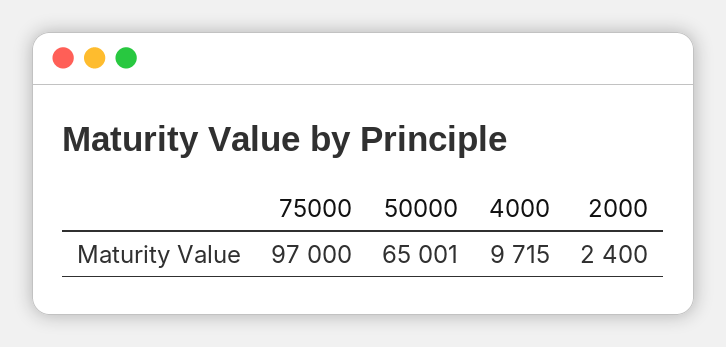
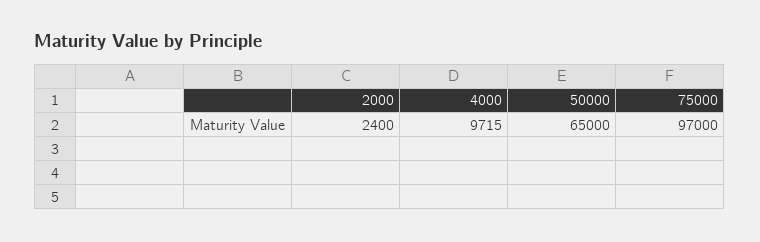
50000: 65001 -> 65000

